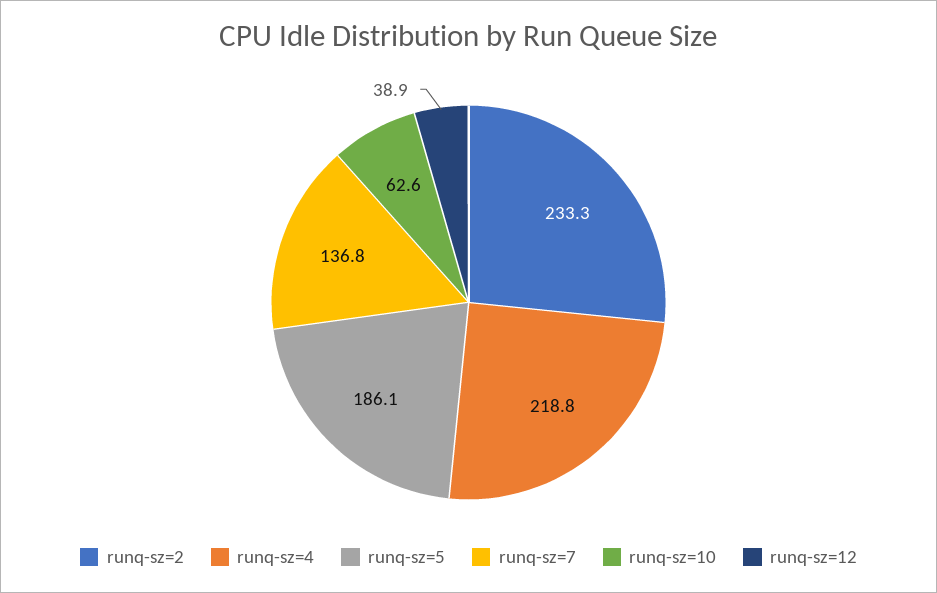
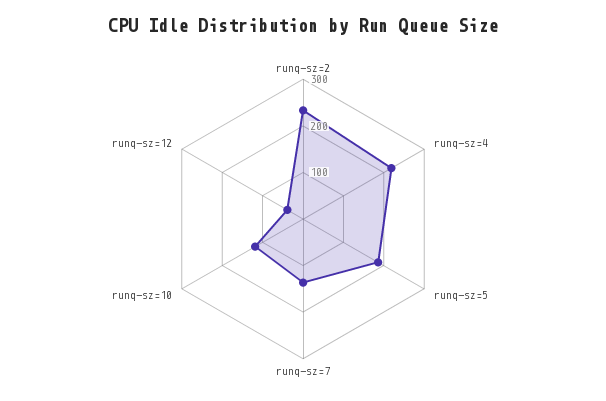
runq-sz=10: 62.6 -> 120

